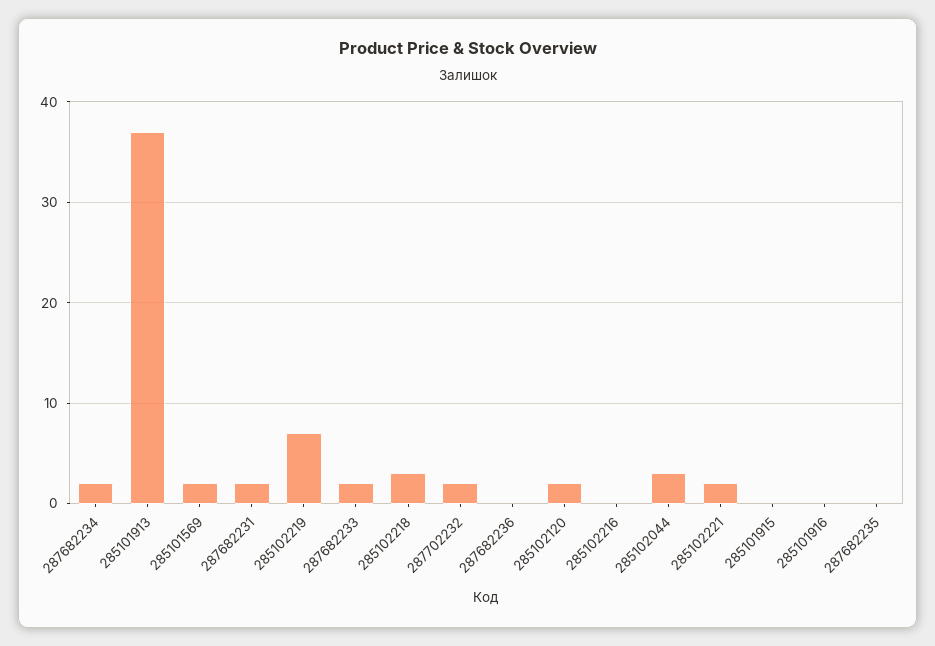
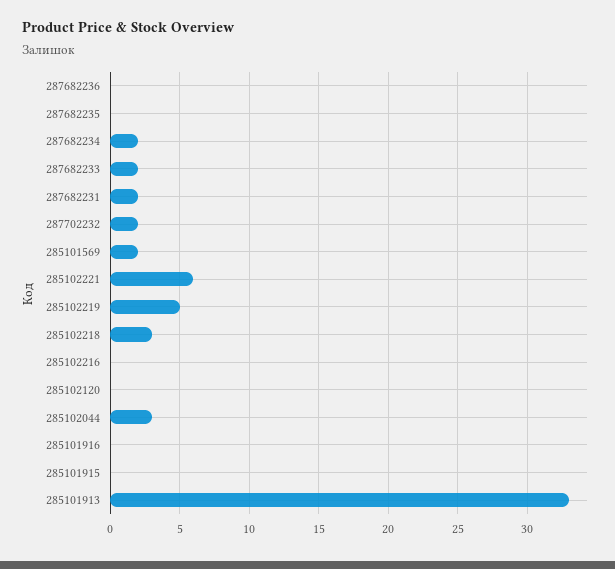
285101913: 37 -> 33
285102219: 7 -> 5
285102120: 2 -> 0
285102221: 2 -> 6

